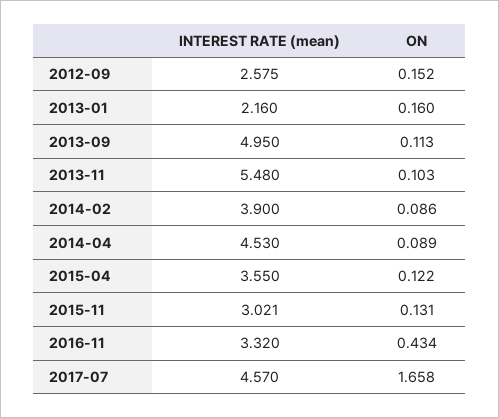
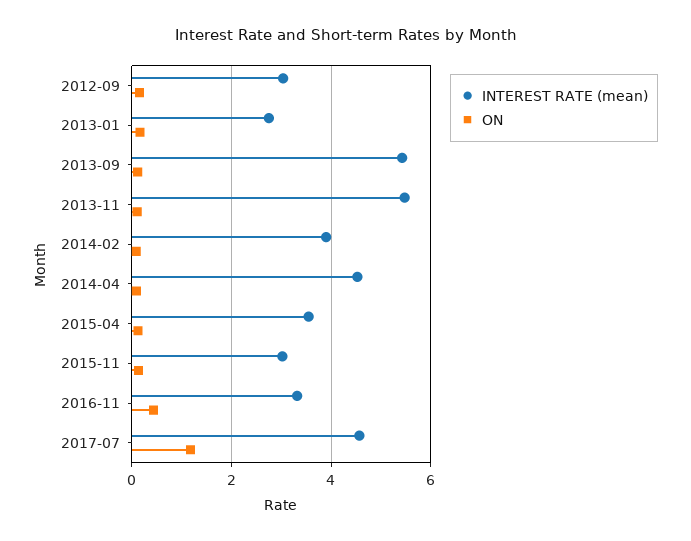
INTEREST RATE (mean), 2012-09: 2.575 -> 3
INTEREST RATE (mean), 2013-01: 2.16 -> 2.8
INTEREST RATE (mean), 2013-09: 4.95 -> 5.4
ON, 2017-07: 1.658 -> 1.2

